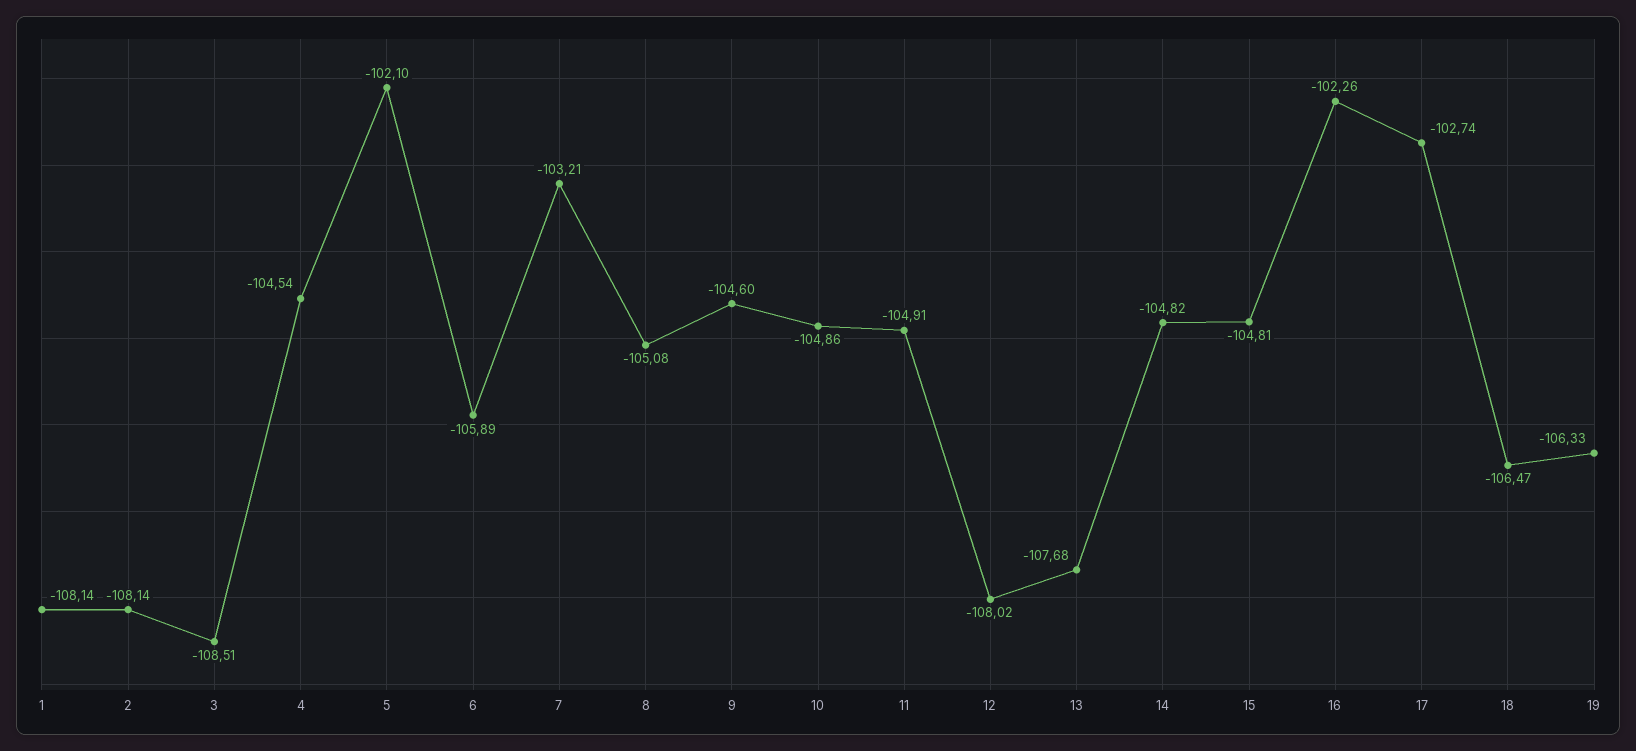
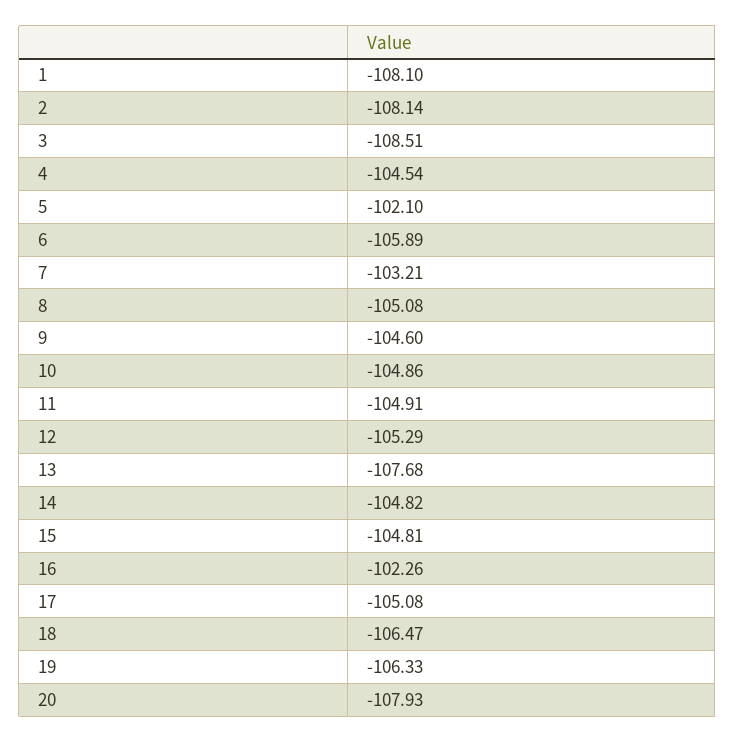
1: -108.14 -> -108.1
12: -108.02 -> -105.29
17: -102.74 -> -105.08
20: none -> -107.93

